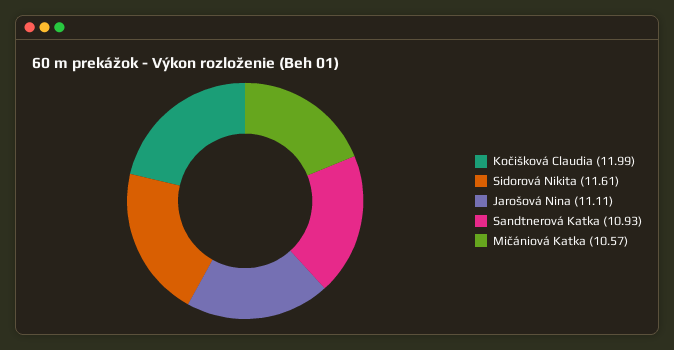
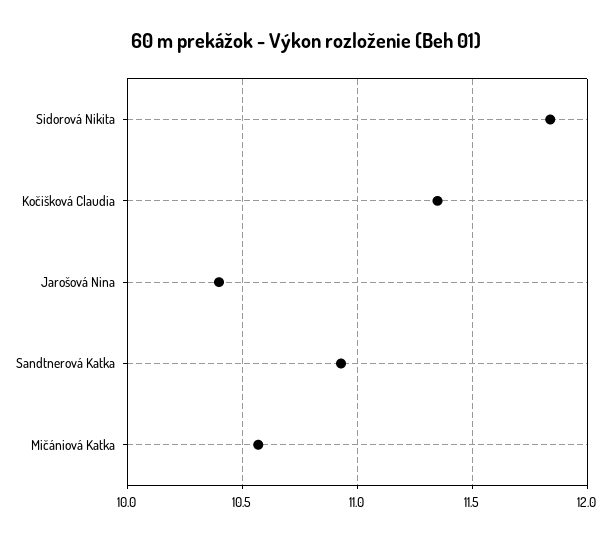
Kočišková Claudia: 11.99 -> 11.35
Sidorová Nikita: 11.61 -> 11.85
Jarošová Nina: 11.11 -> 10.4

